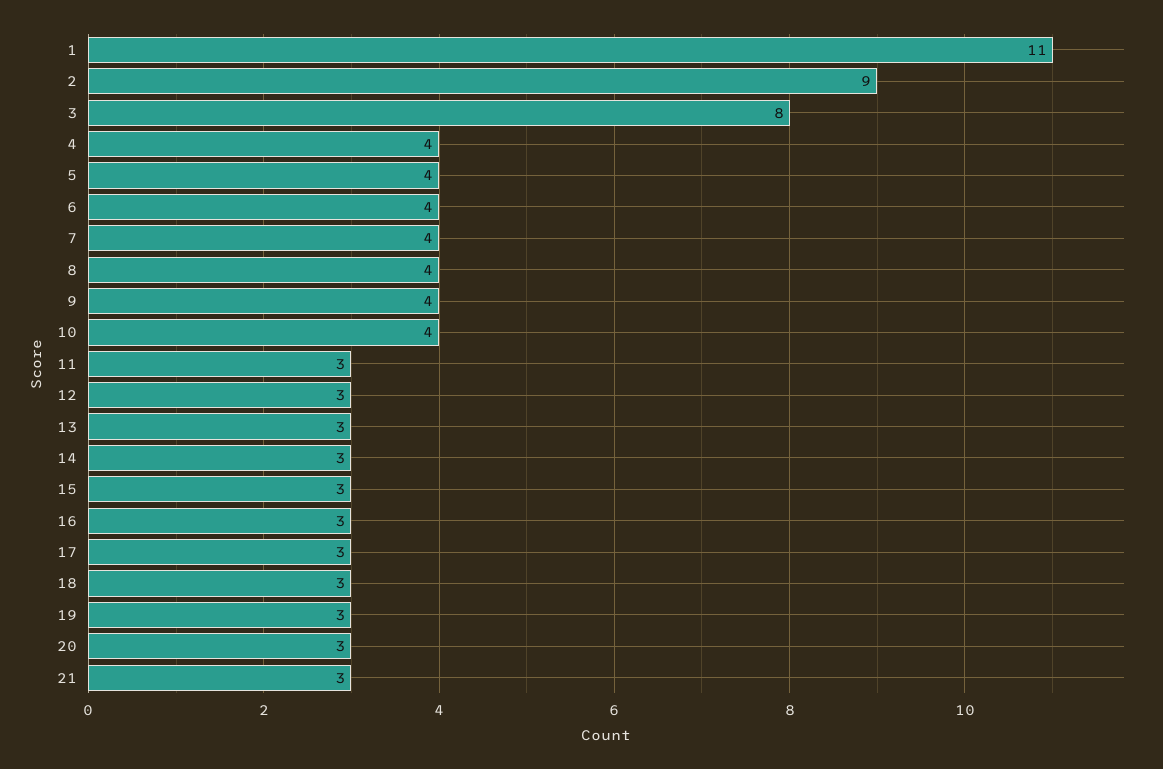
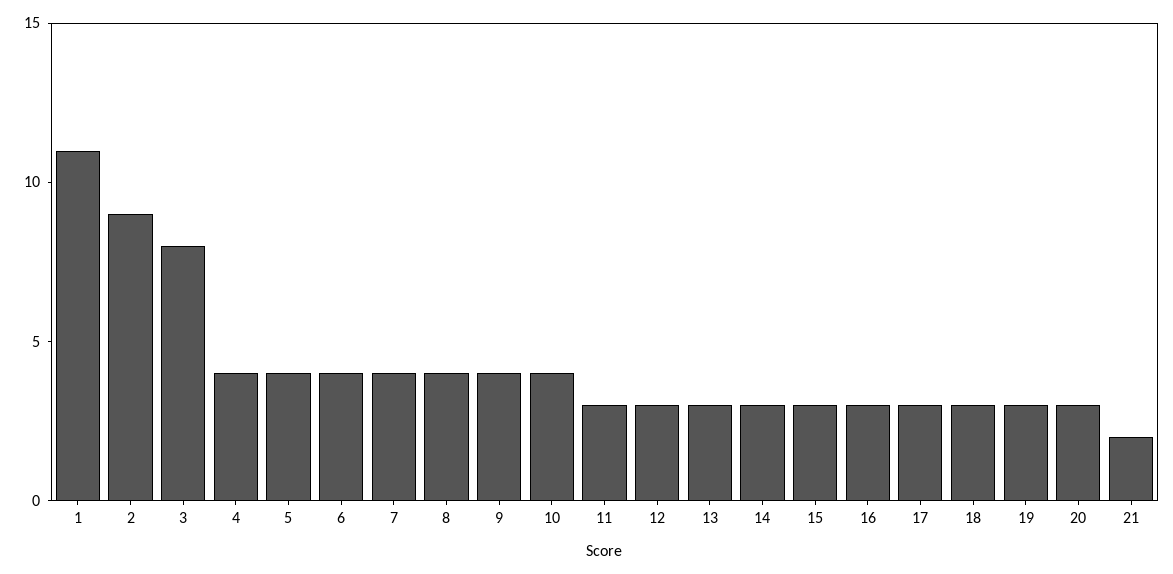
21: 3 -> 2

